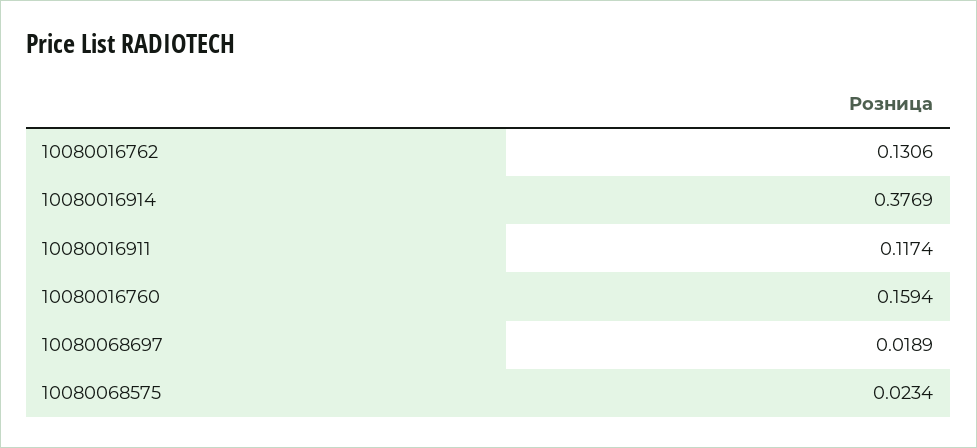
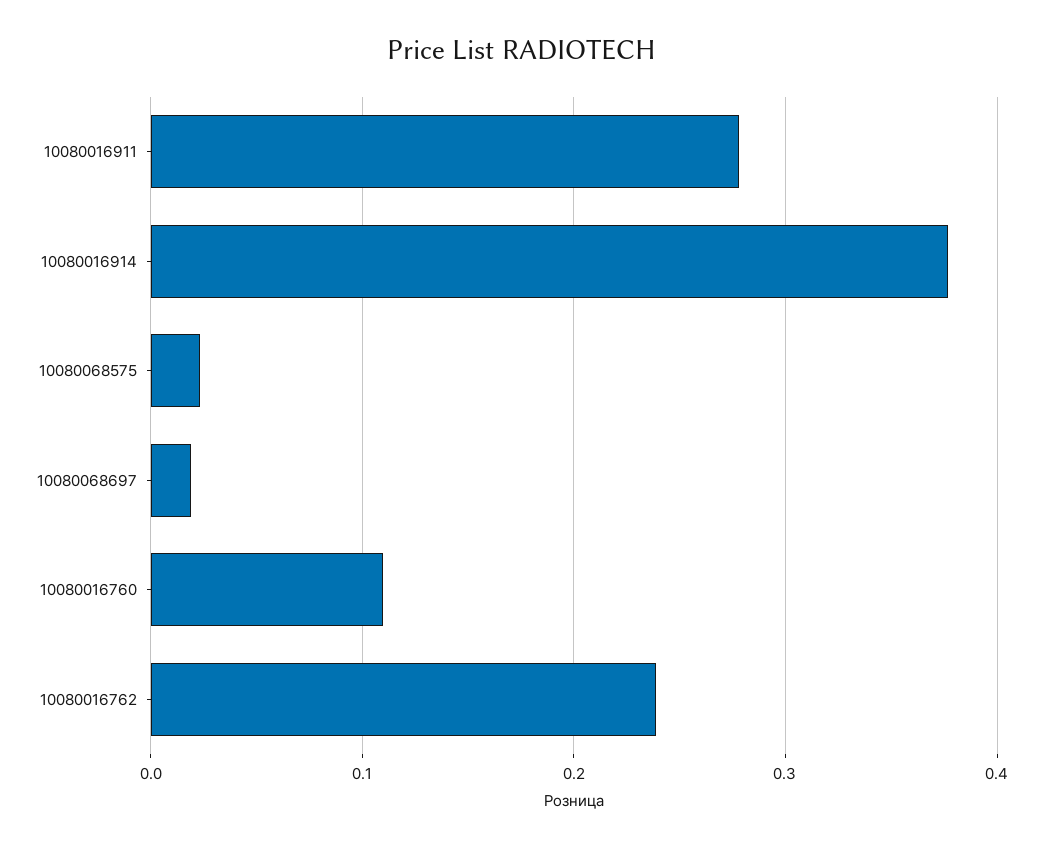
10080016762: 0.1306 -> 0.24
10080016911: 0.1174 -> 0.28
10080016760: 0.1594 -> 0.11

